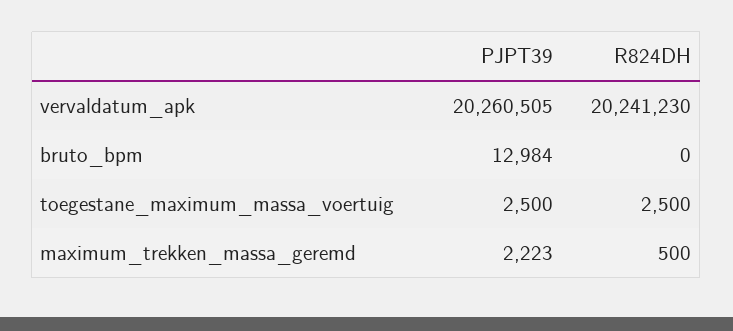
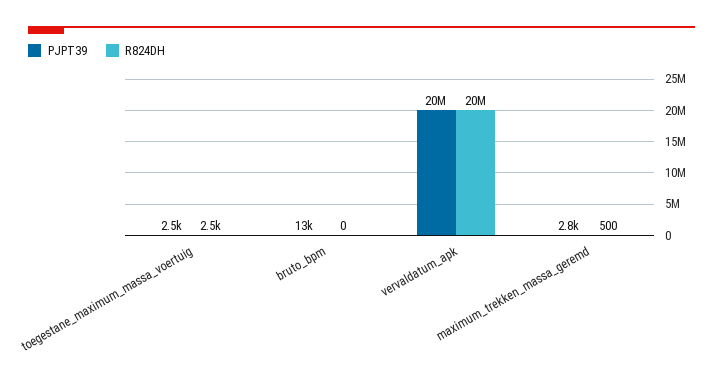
PJPT39, maximum_trekken_massa_geremd: 2223 -> 2800

